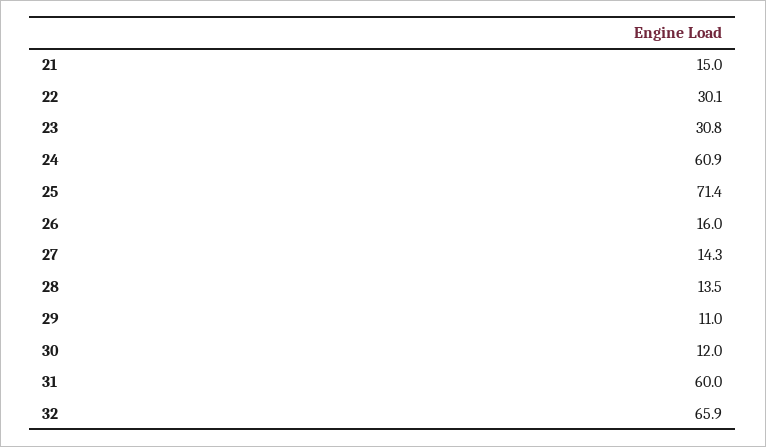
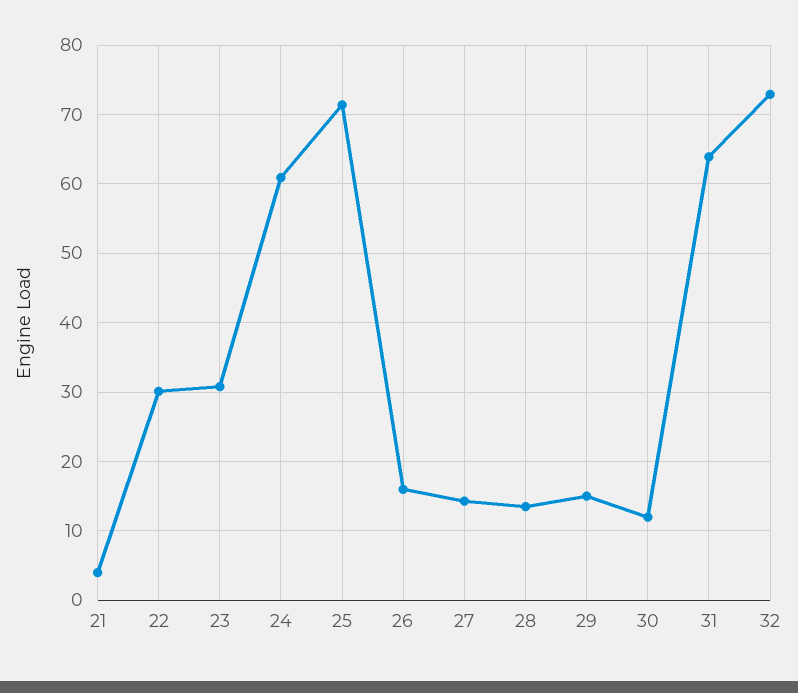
21: 15 -> 4
29: 11 -> 15
31: 60 -> 64
32: 65.9 -> 73

